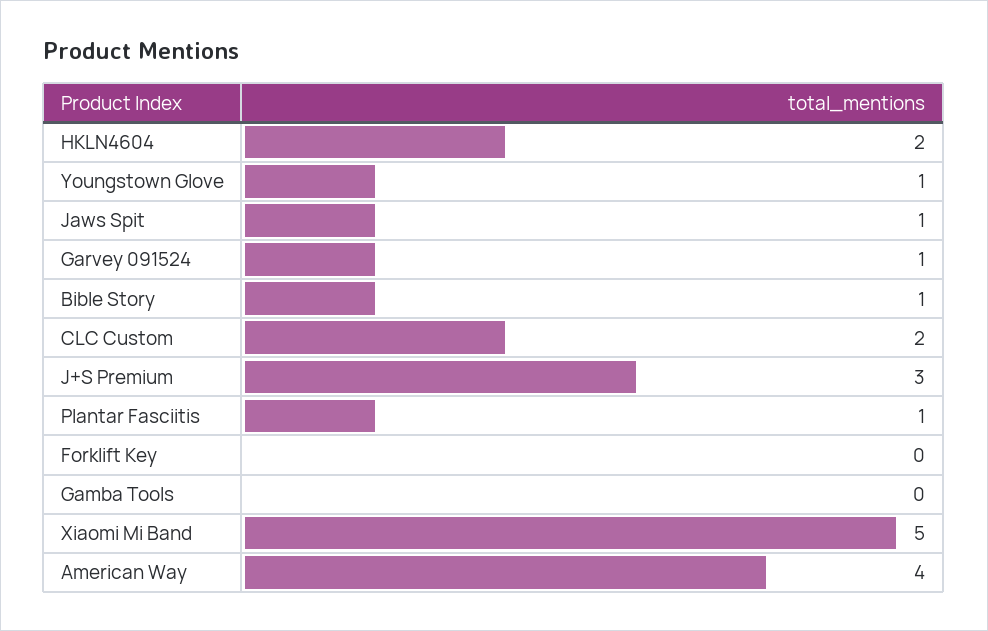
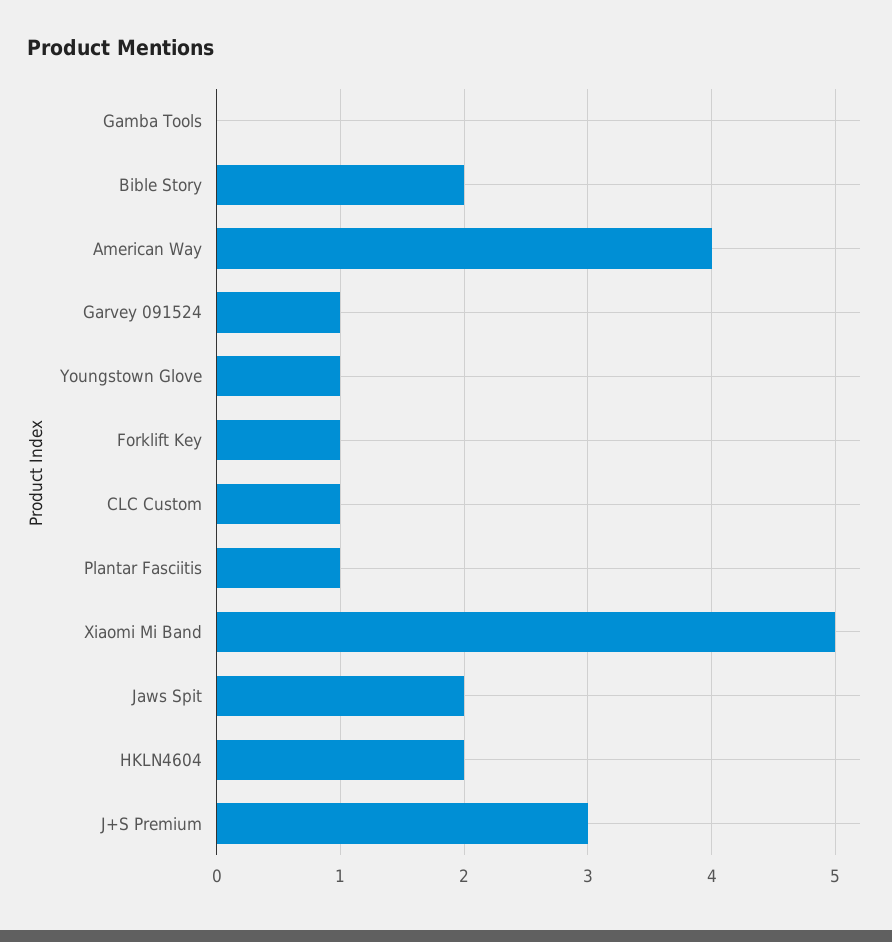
Jaws Spit: 1 -> 2
Bible Story: 1 -> 2
CLC Custom: 2 -> 1
Forklift Key: 0 -> 1

